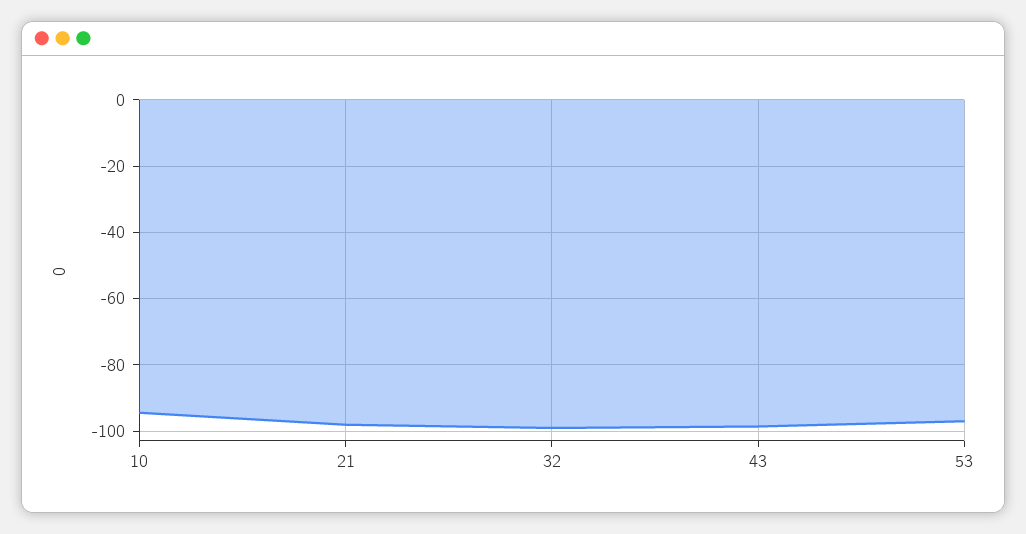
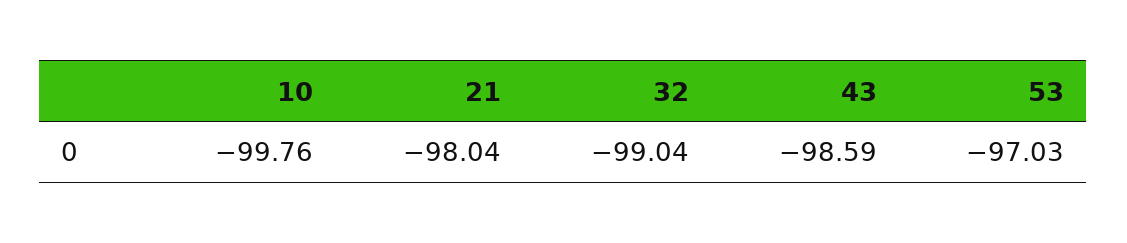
10: -94 -> -99.76

